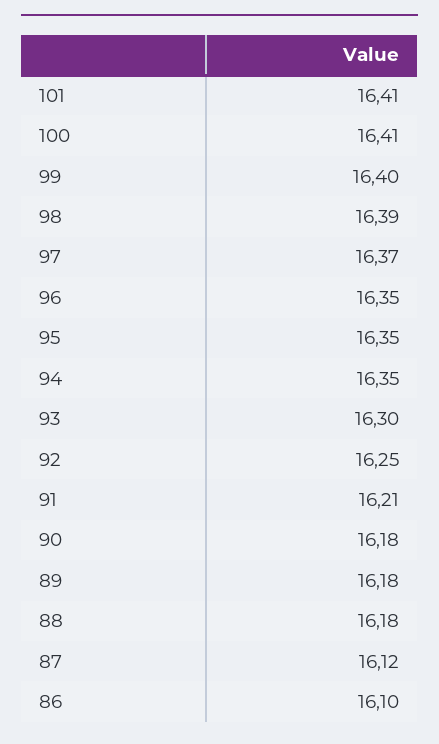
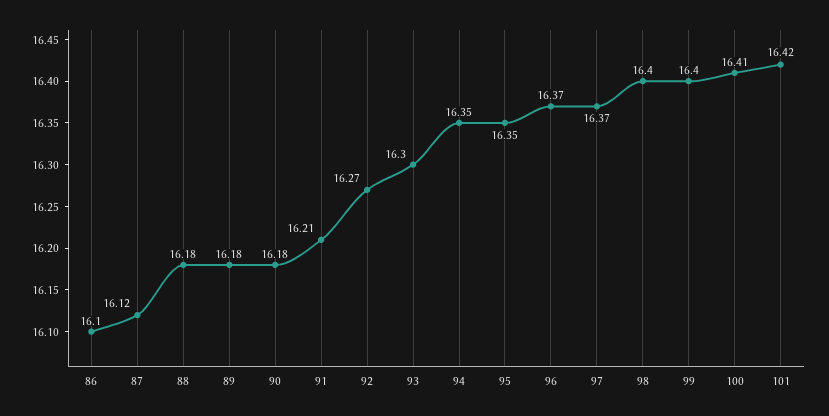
101: 16.41 -> 16.42
98: 16.39 -> 16.4
96: 16.35 -> 16.37
92: 16.25 -> 16.27

